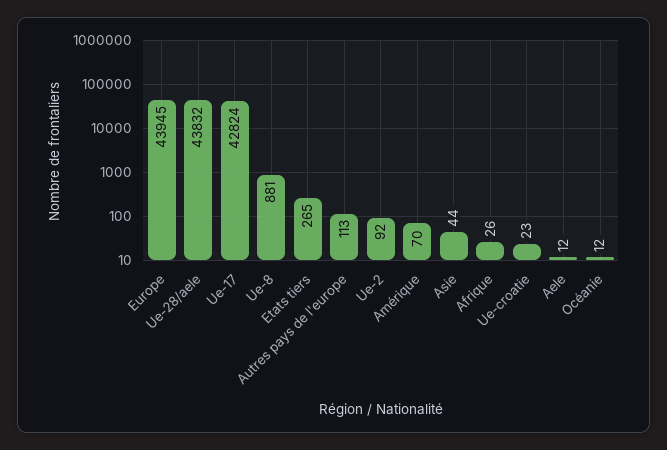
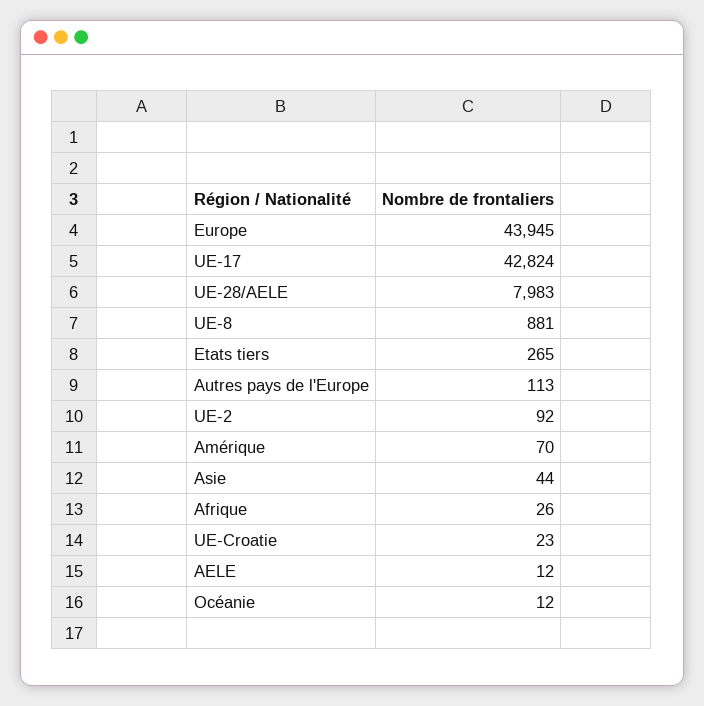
Ue-28/aele: 43832 -> 7983

